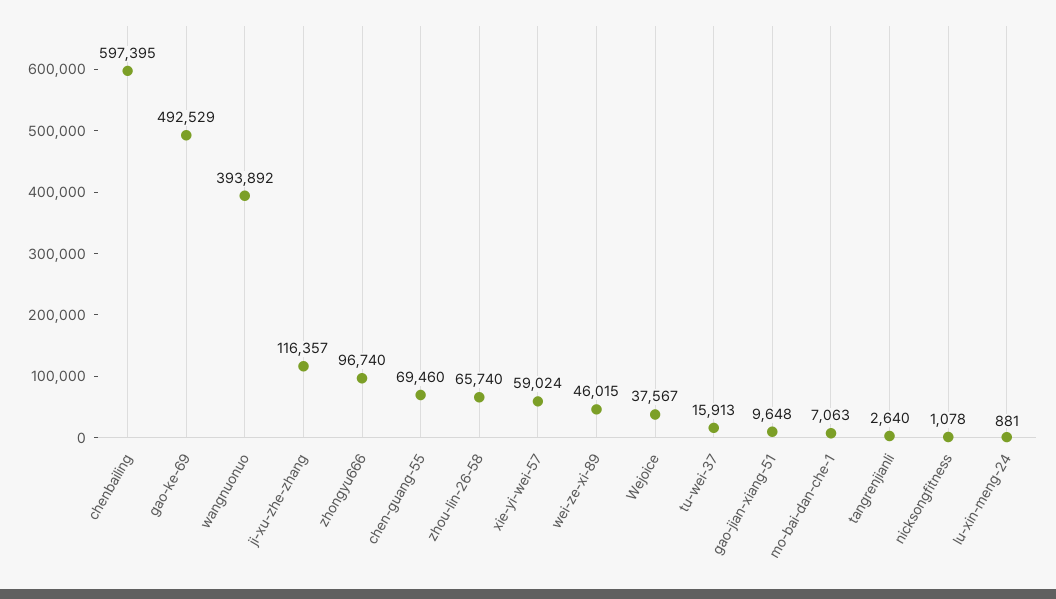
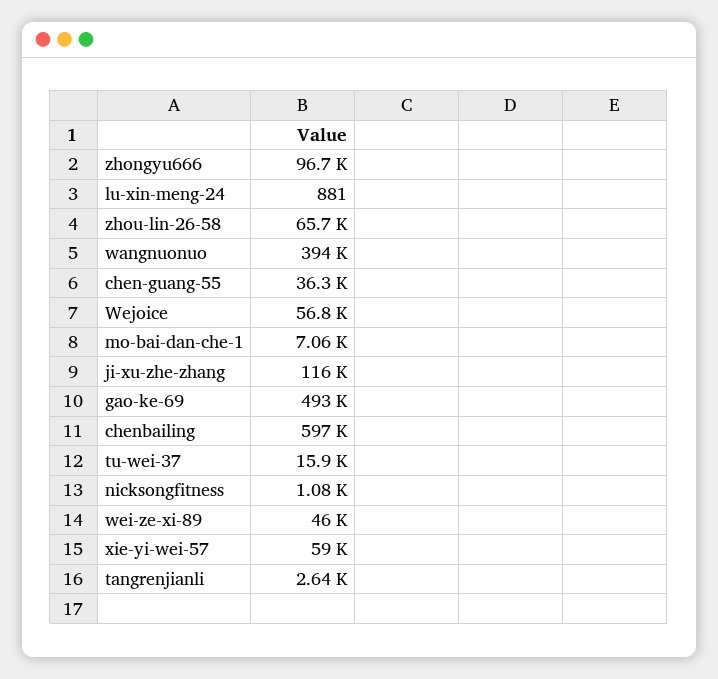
chen-guang-55: 69460 -> 36300
Wejoice: 37567 -> 56800
gao-jian-xiang-51: 9648 -> none

